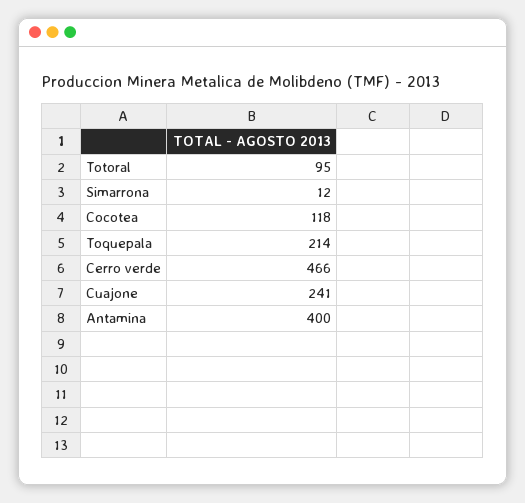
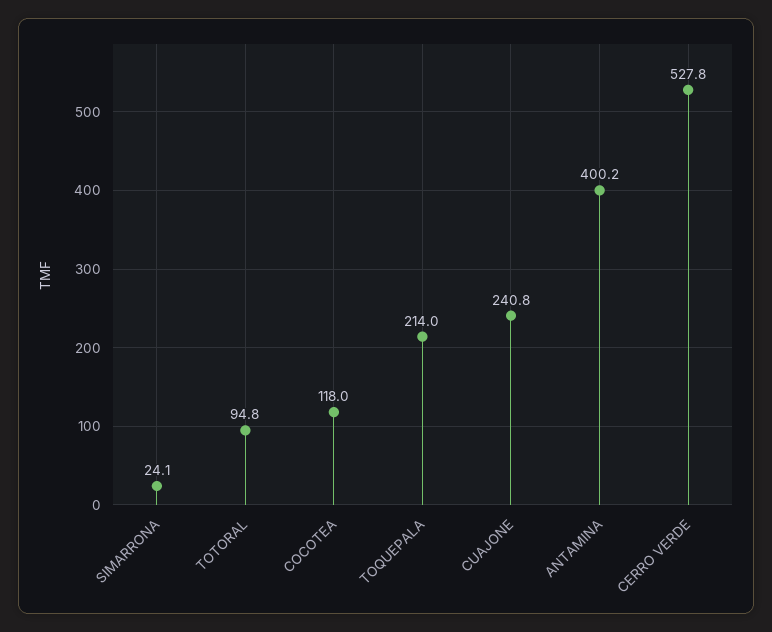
Simarrona: 12 -> 24.1
Cerro verde: 466 -> 527.8

